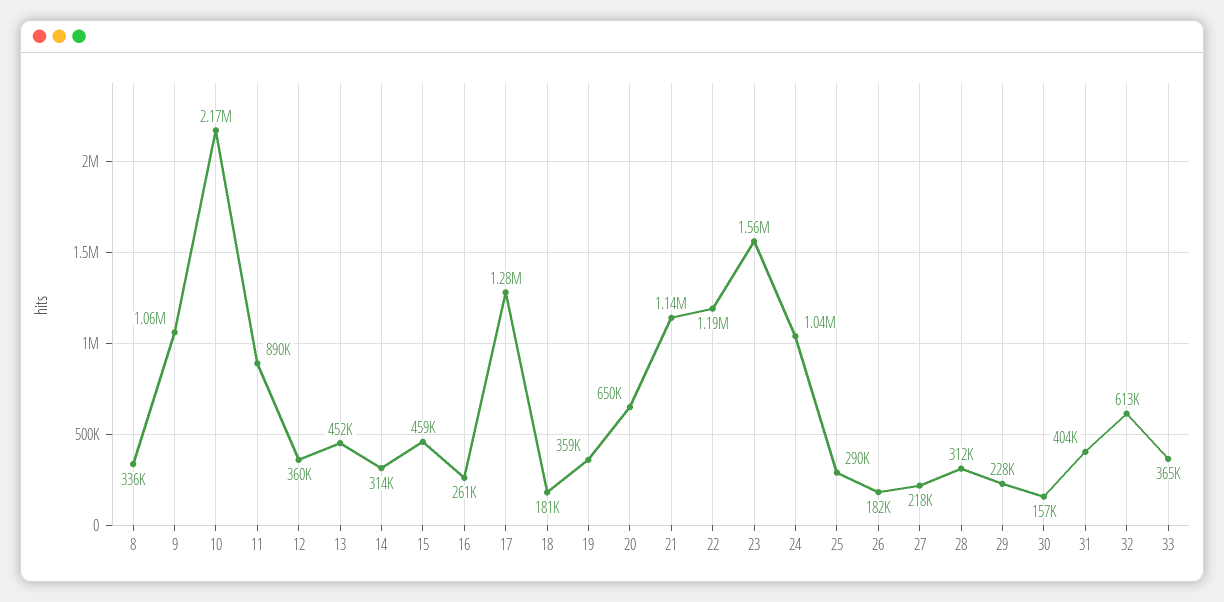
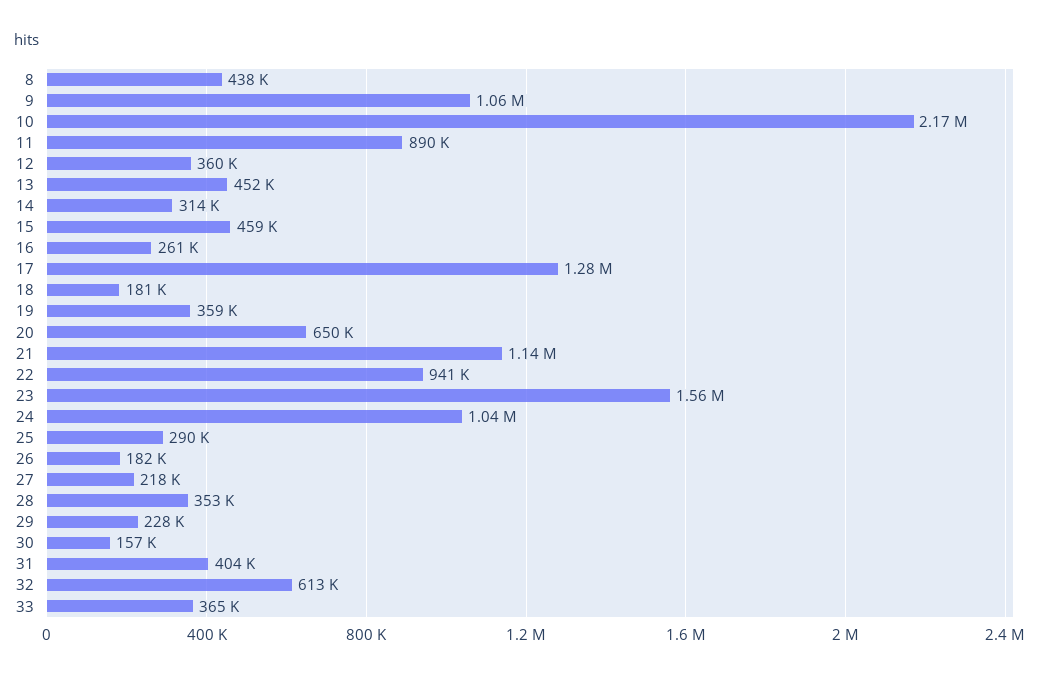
8: 336000 -> 438000
22: 1190000 -> 941000
28: 312000 -> 353000

